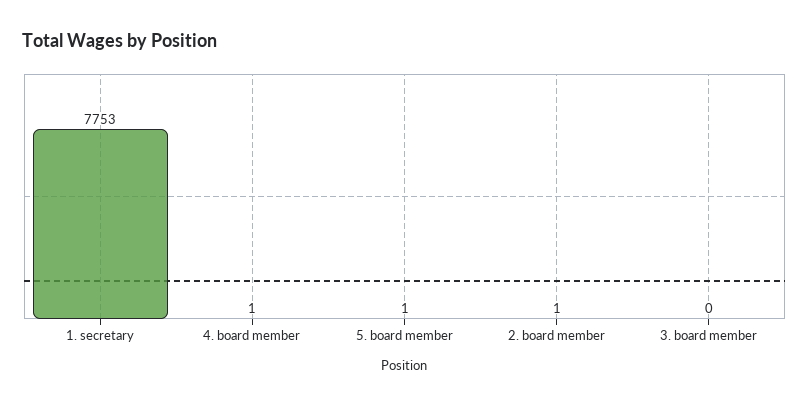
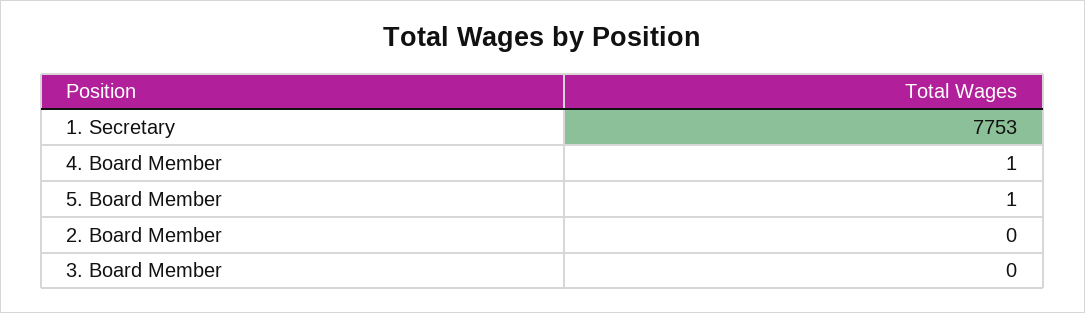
2. board member: 1 -> 0

